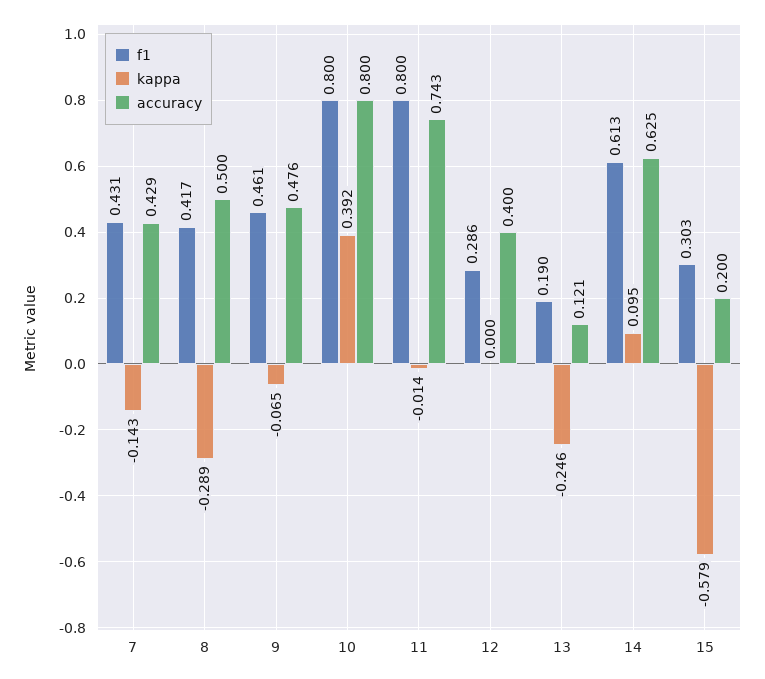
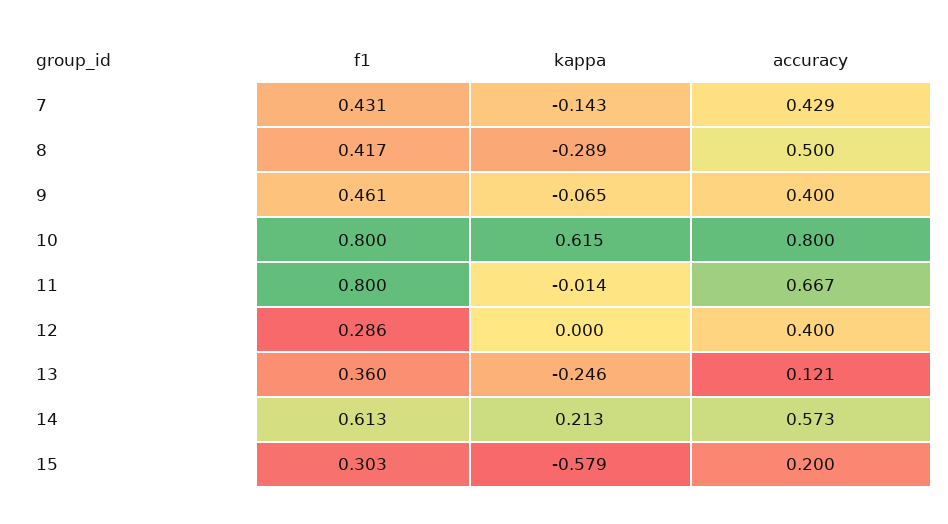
accuracy, 9: 0.476 -> 0.4
kappa, 10: 0.392 -> 0.615
accuracy, 11: 0.743 -> 0.667
f1, 13: 0.19 -> 0.36
kappa, 14: 0.095 -> 0.213
accuracy, 14: 0.625 -> 0.573

